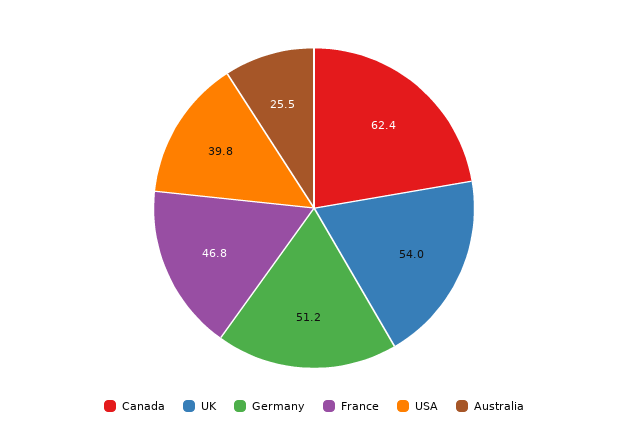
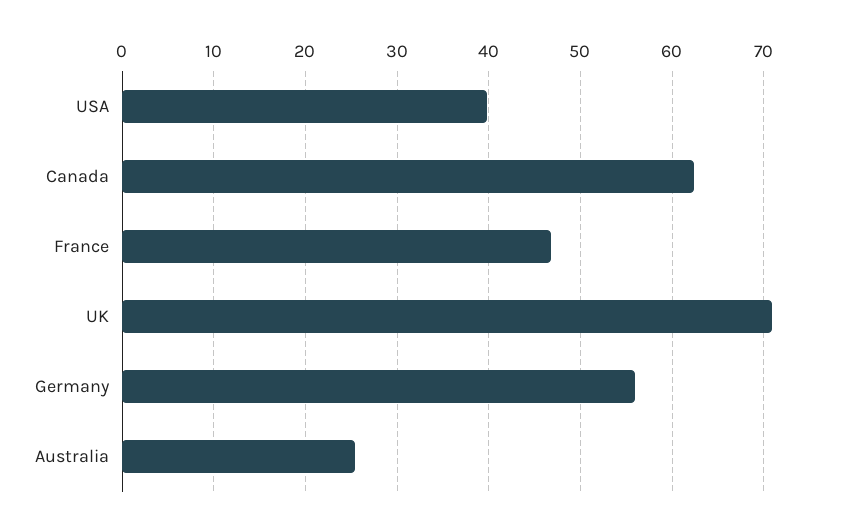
UK: 54 -> 71
Germany: 51.2 -> 56

